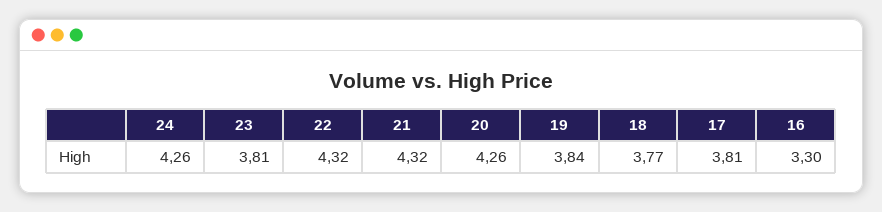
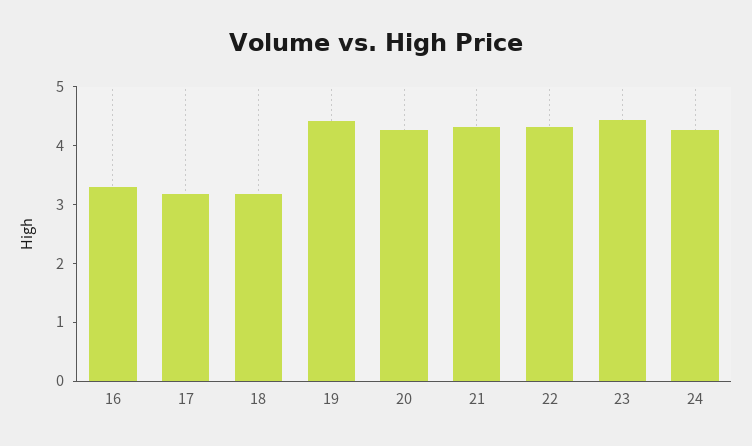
23: 3.81 -> 4.4
19: 3.84 -> 4.4
18: 3.77 -> 3.2
17: 3.81 -> 3.2

